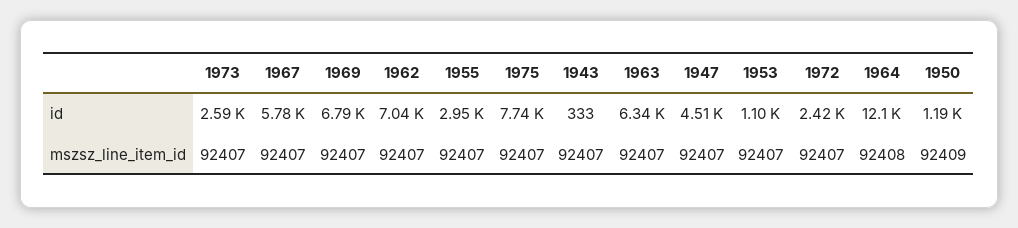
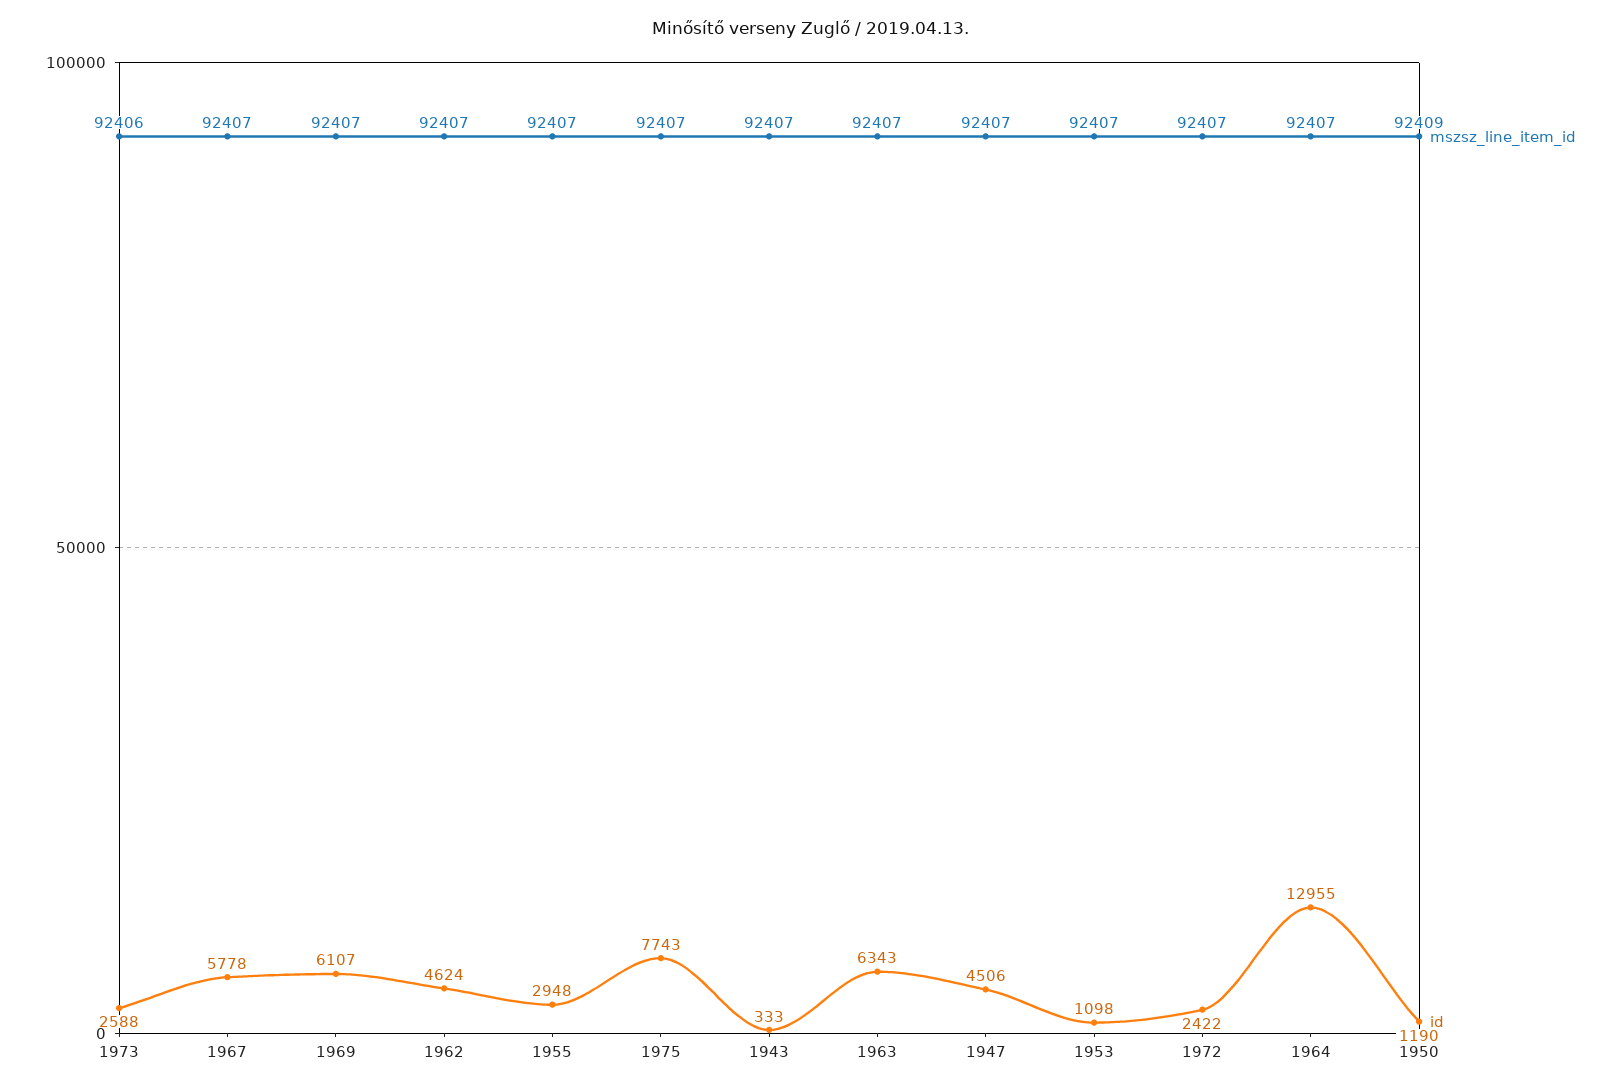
id, 1969: 6790 -> 6107
id, 1962: 7040 -> 4624
id, 1964: 12100 -> 12955
mszsz_line_item_id, 1973: 92407 -> 92406
mszsz_line_item_id, 1964: 92408 -> 92407

